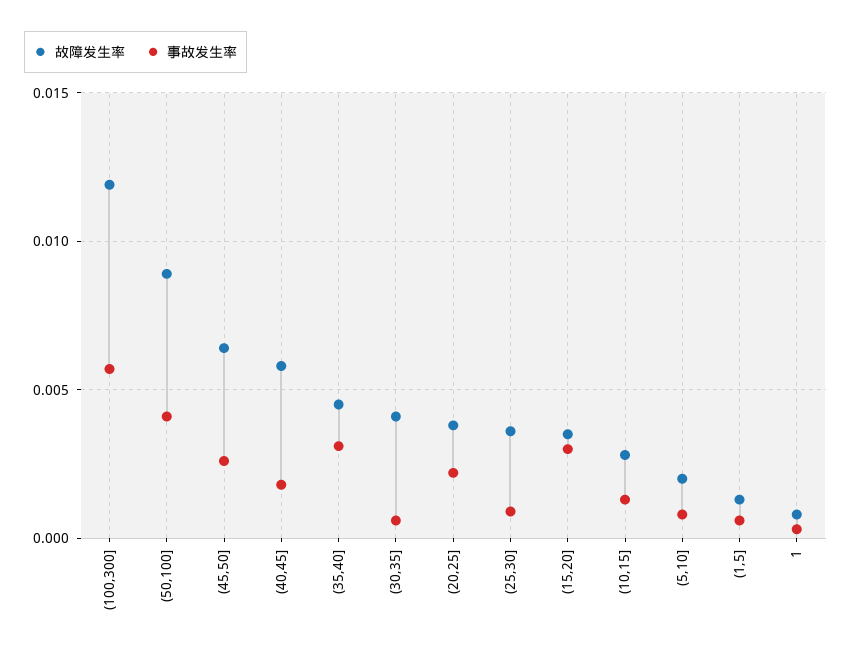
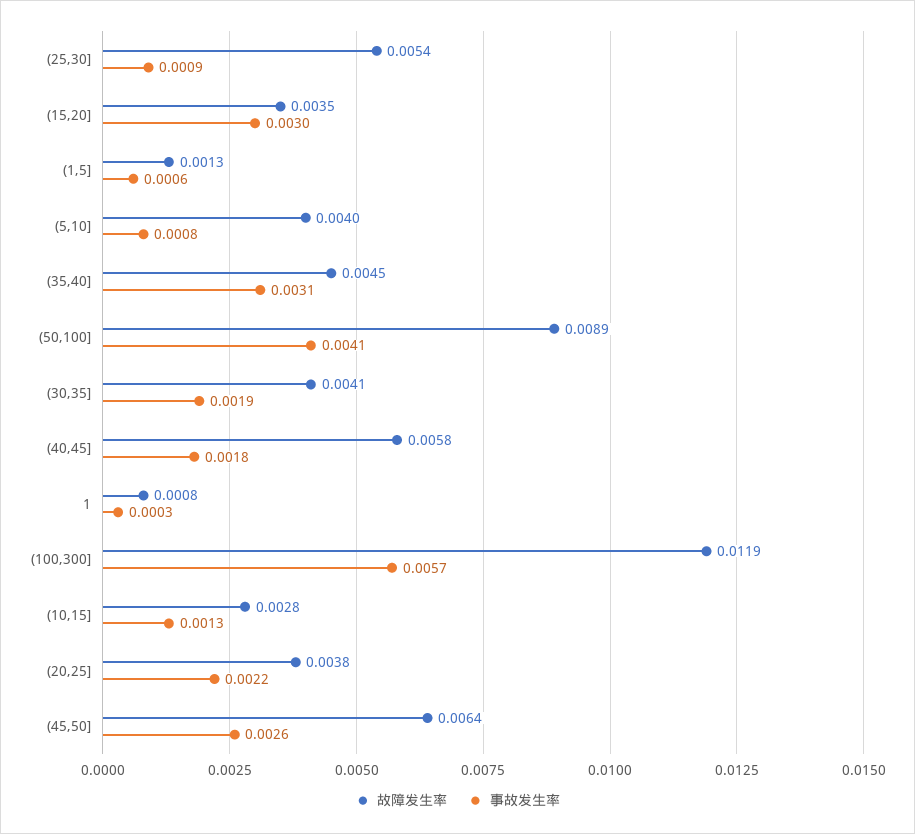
事故发生率, (30,35]: 0.0005 -> 0.0019
故障发生率, (25,30]: 0.0035 -> 0.0054
故障发生率, (5,10]: 0.002 -> 0.004

